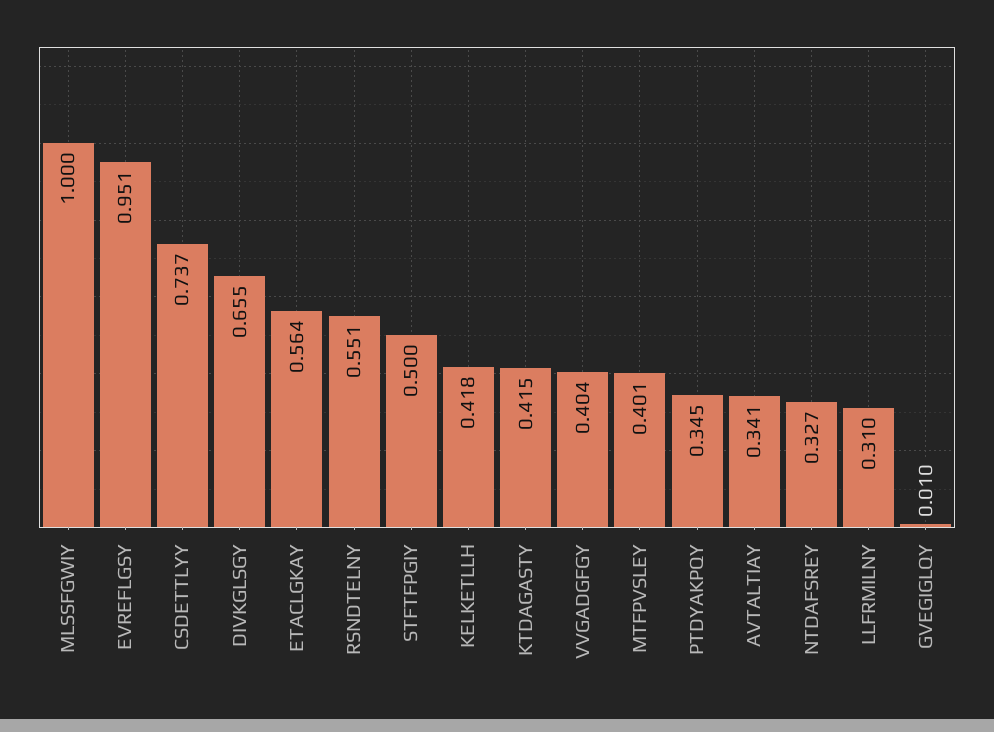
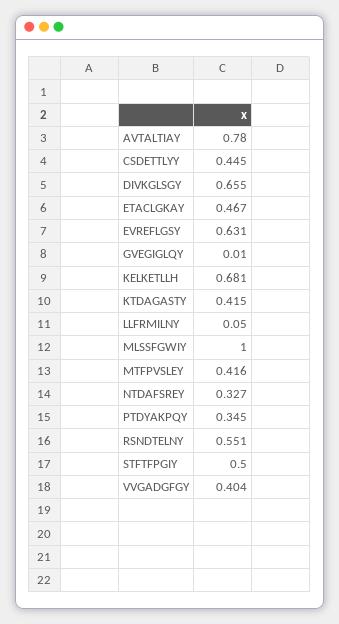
EVREFLGSY: 0.951 -> 0.631
CSDETTLYY: 0.737 -> 0.445
ETACLGKAY: 0.564 -> 0.467
KELKETLLH: 0.418 -> 0.681
MTFPVSLEY: 0.401 -> 0.416
AVTALTIAY: 0.341 -> 0.78
LLFRMILNY: 0.31 -> 0.05

